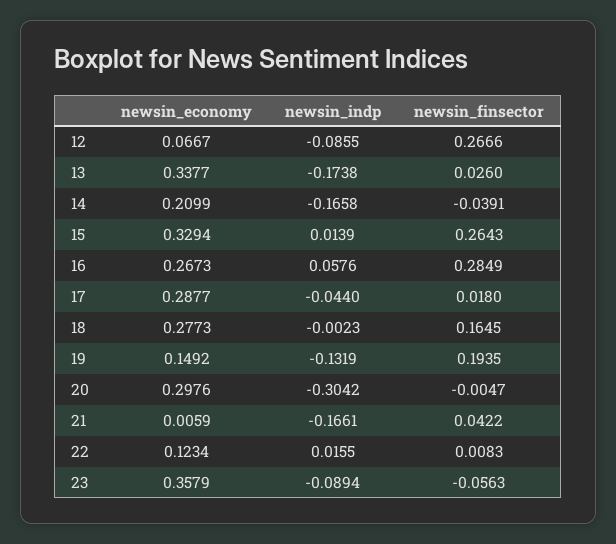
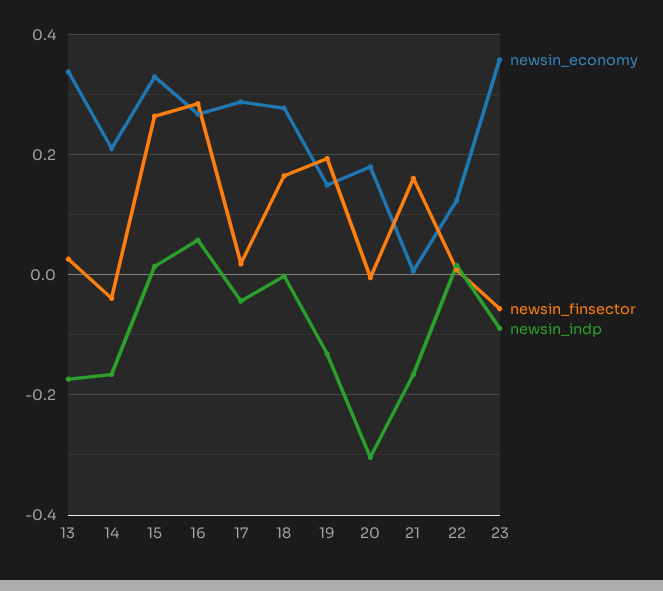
newsin_economy, 12: 0.0667 -> none
newsin_indp, 12: -0.0855 -> none
newsin_finsector, 12: 0.2666 -> none
newsin_economy, 20: 0.2976 -> 0.18
newsin_finsector, 21: 0.0422 -> 0.16

